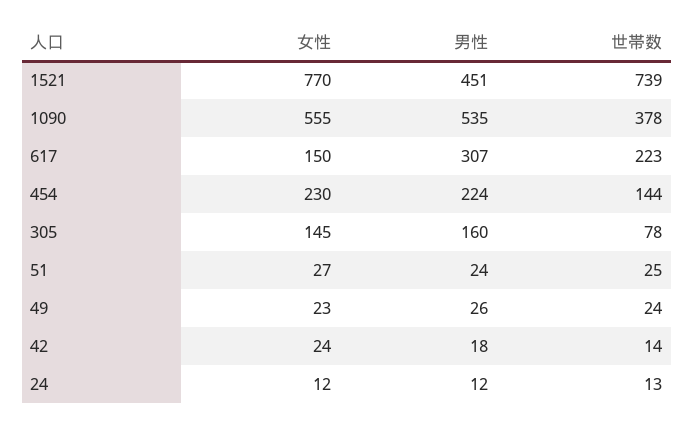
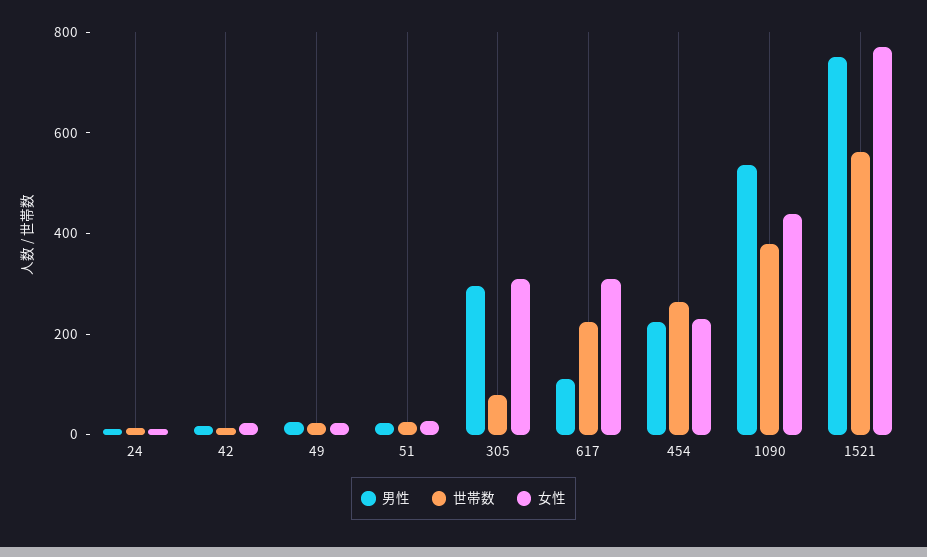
男性, 1521: 451 -> 750
世帯数, 1521: 739 -> 550
女性, 1090: 555 -> 450
女性, 617: 150 -> 300
男性, 617: 307 -> 100
世帯数, 454: 144 -> 250
女性, 305: 145 -> 300
男性, 305: 160 -> 300

